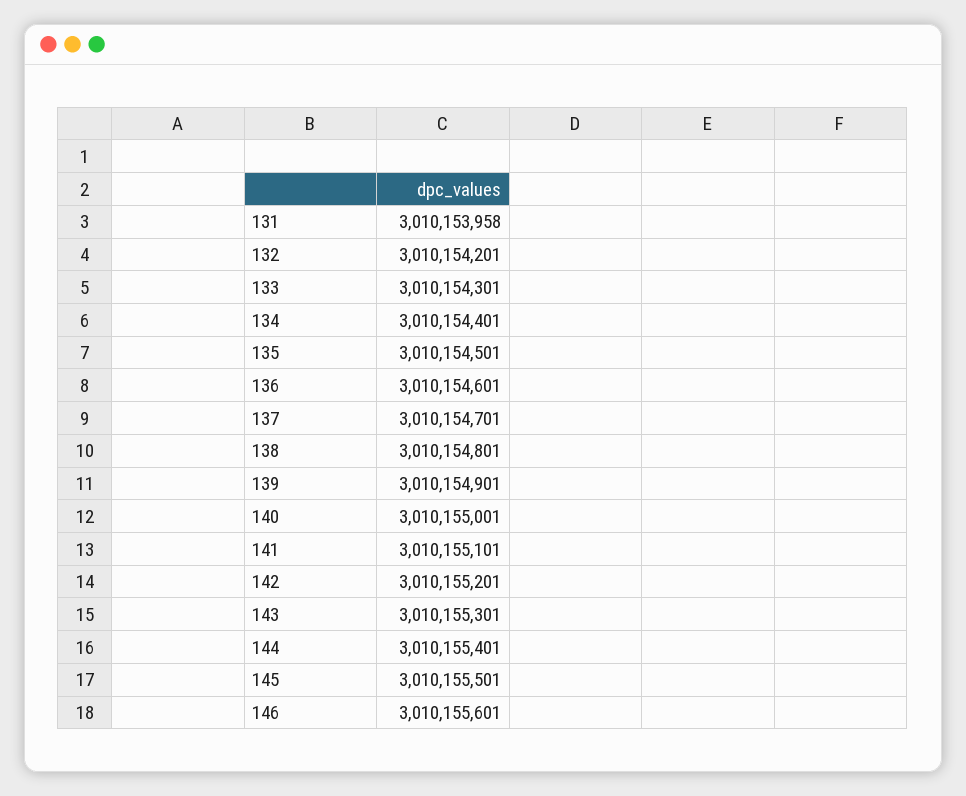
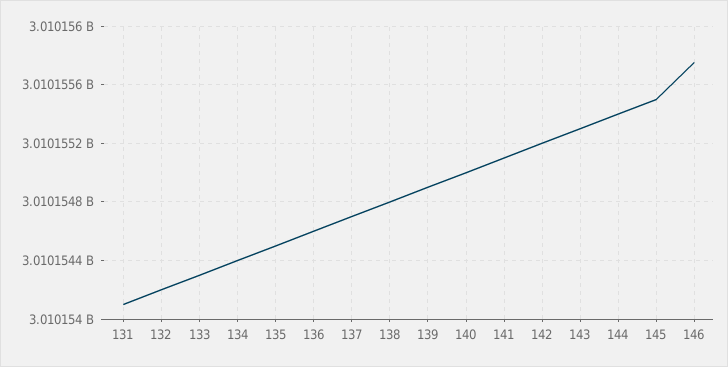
131: 3010153958 -> 3010154100
146: 3010155601 -> 3010155750

